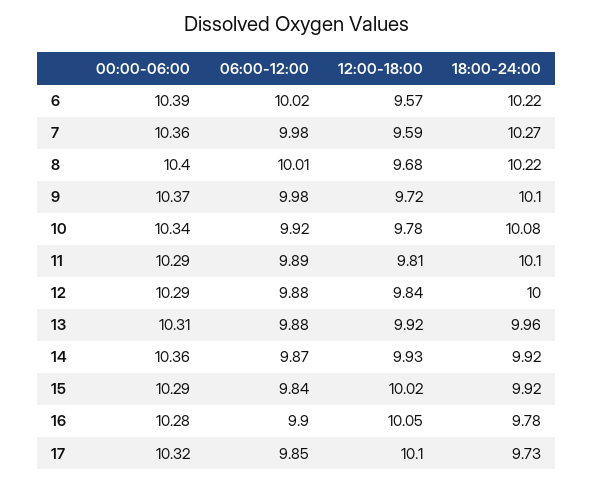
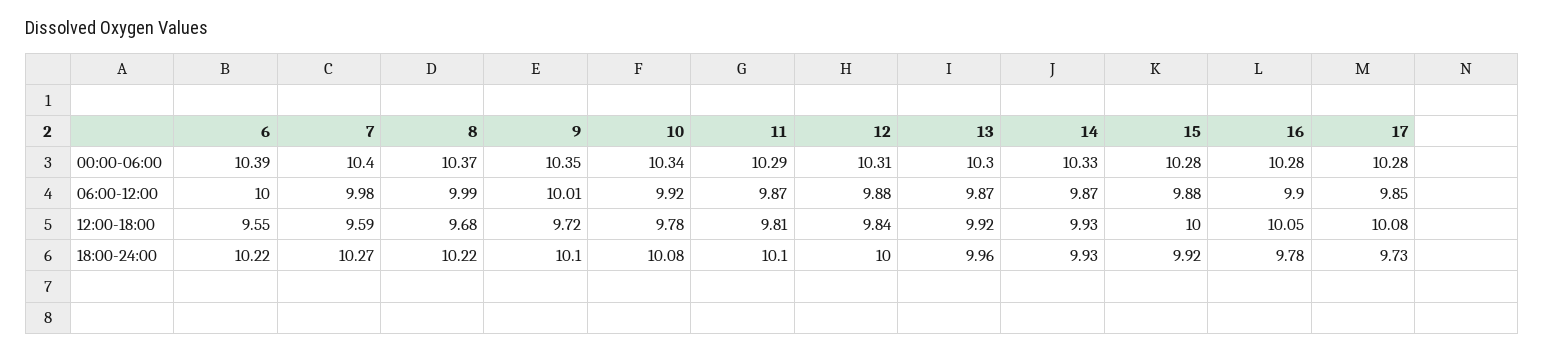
06:00-12:00, 6: 10.02 -> 10
12:00-18:00, 6: 9.57 -> 9.55
00:00-06:00, 7: 10.36 -> 10.4
00:00-06:00, 8: 10.4 -> 10.37
06:00-12:00, 8: 10.01 -> 9.99
00:00-06:00, 9: 10.37 -> 10.35
06:00-12:00, 9: 9.98 -> 10.01
06:00-12:00, 11: 9.89 -> 9.87
00:00-06:00, 12: 10.29 -> 10.31
00:00-06:00, 13: 10.31 -> 10.3
06:00-12:00, 13: 9.88 -> 9.87
00:00-06:00, 14: 10.36 -> 10.33
18:00-24:00, 14: 9.92 -> 9.93
00:00-06:00, 15: 10.29 -> 10.28
06:00-12:00, 15: 9.84 -> 9.88
12:00-18:00, 15: 10.02 -> 10
00:00-06:00, 17: 10.32 -> 10.28
12:00-18:00, 17: 10.1 -> 10.08

